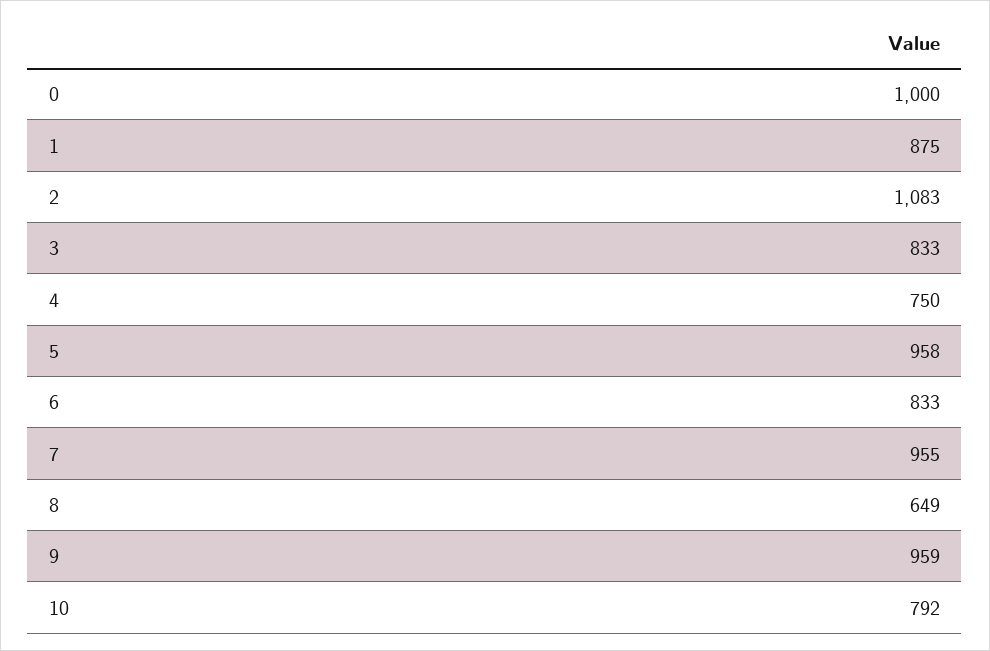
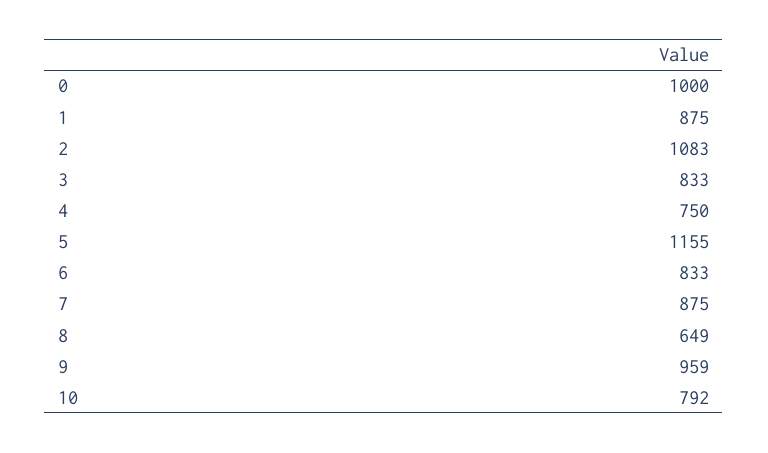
5: 958 -> 1155
7: 955 -> 875

